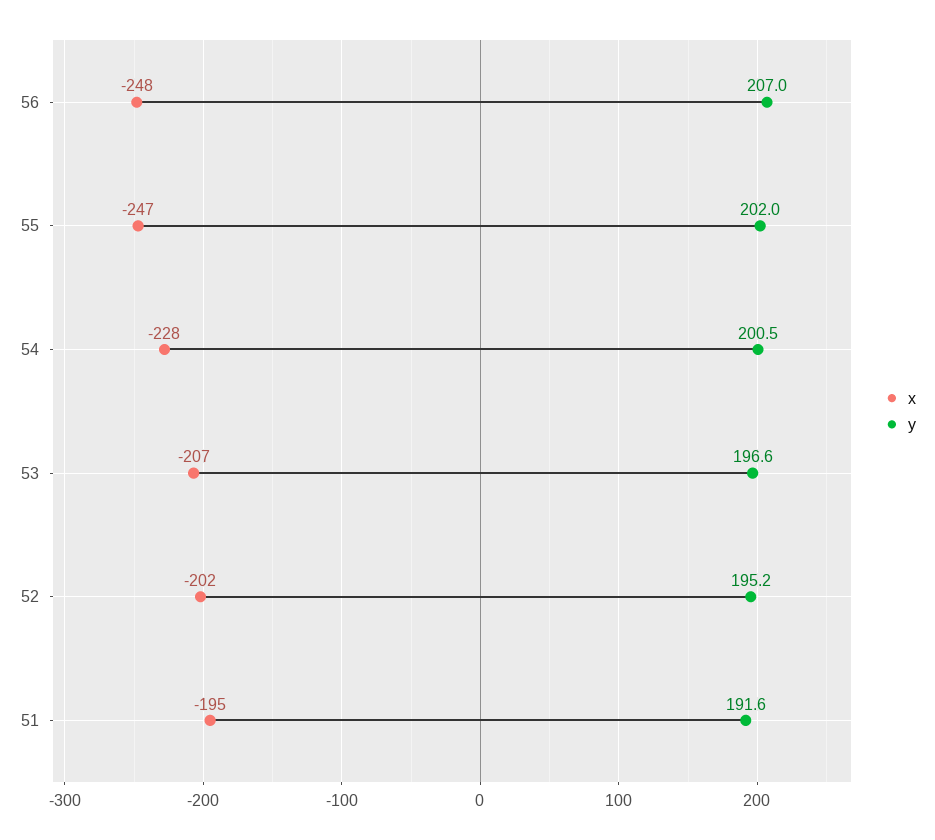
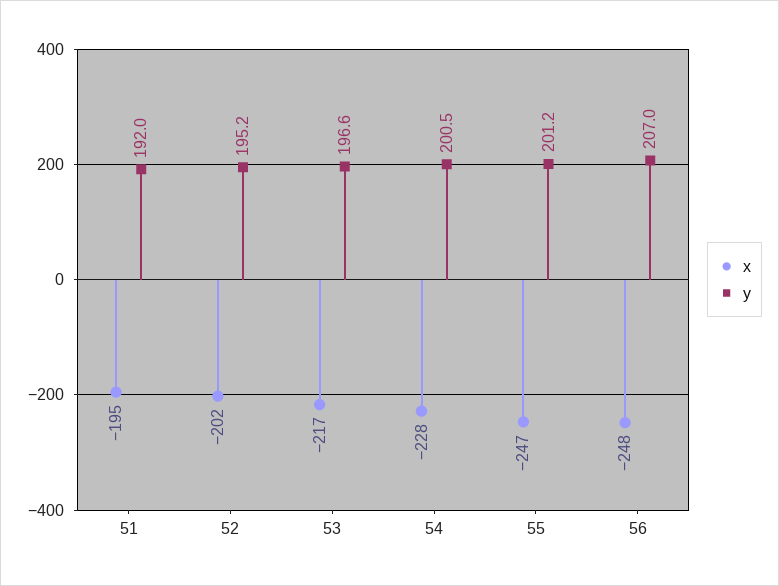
y, 55: 202 -> 201.2
x, 53: -207 -> -217
y, 51: 191.6 -> 192

